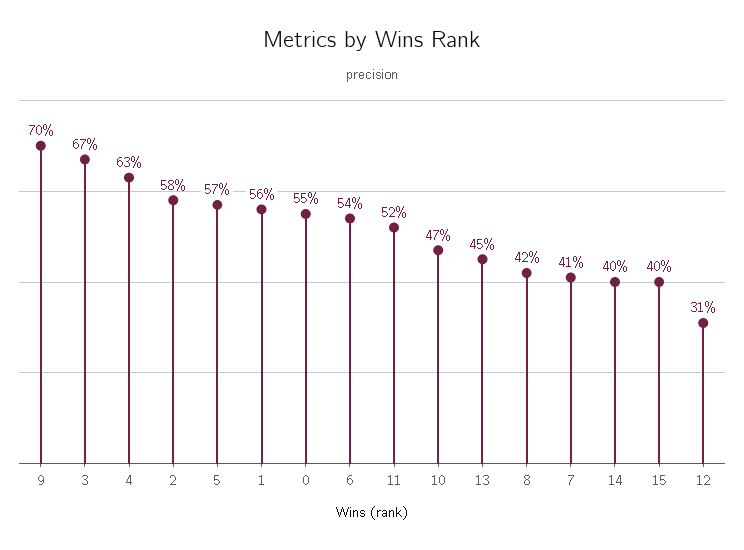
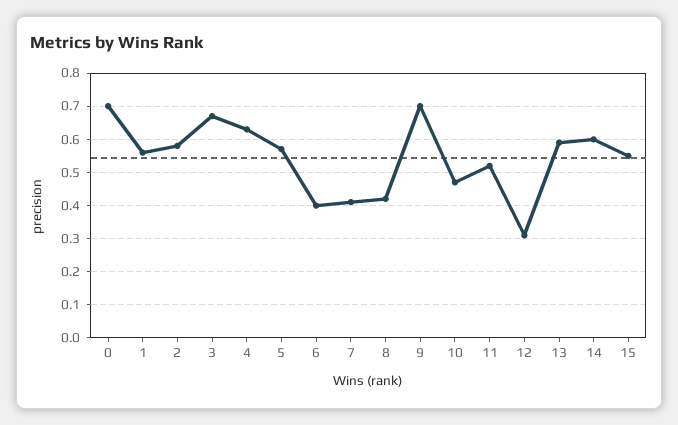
0: 0.55 -> 0.7
6: 0.54 -> 0.4
13: 0.45 -> 0.6
14: 0.4 -> 0.6
15: 0.4 -> 0.55

